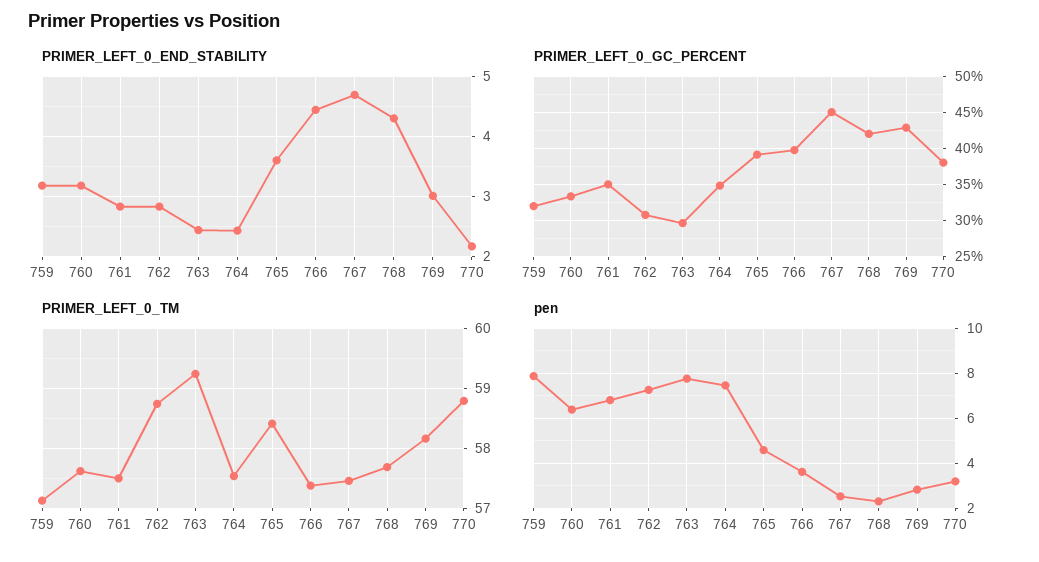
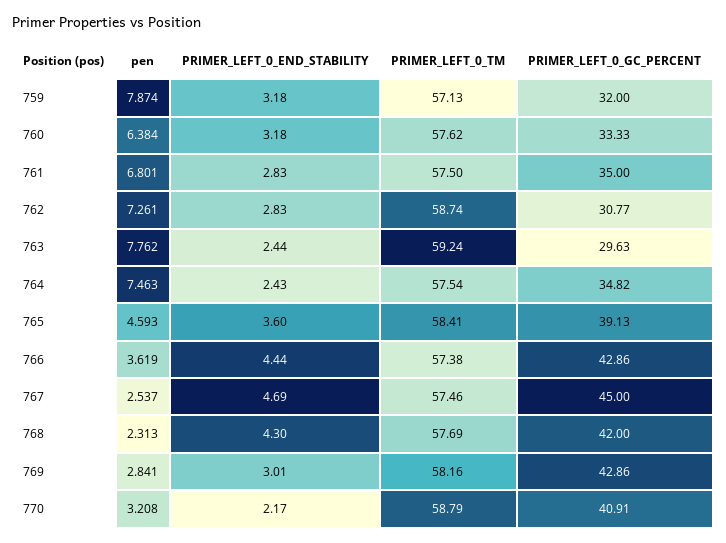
PRIMER_LEFT_0_GC_PERCENT, 766: 40 -> 42.86
PRIMER_LEFT_0_GC_PERCENT, 770: 38 -> 40.91

